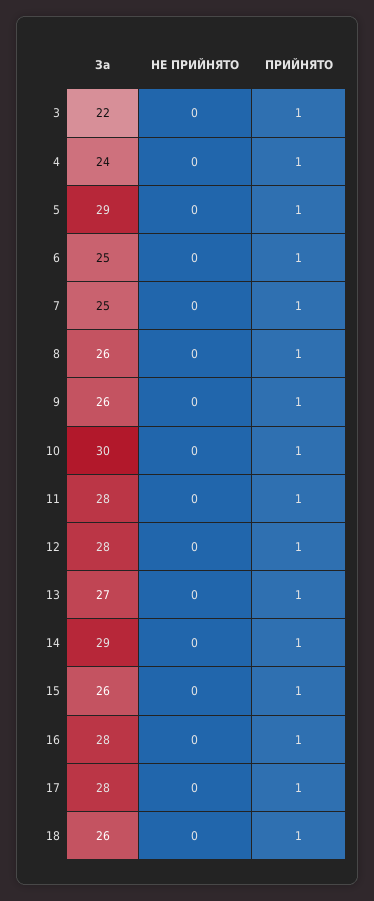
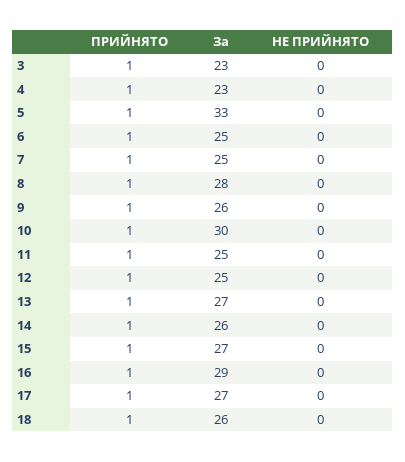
За, 3: 22 -> 23
За, 4: 24 -> 23
За, 5: 29 -> 33
За, 8: 26 -> 28
За, 11: 28 -> 25
За, 12: 28 -> 25
За, 14: 29 -> 26
За, 15: 26 -> 27
За, 16: 28 -> 29
За, 17: 28 -> 27

